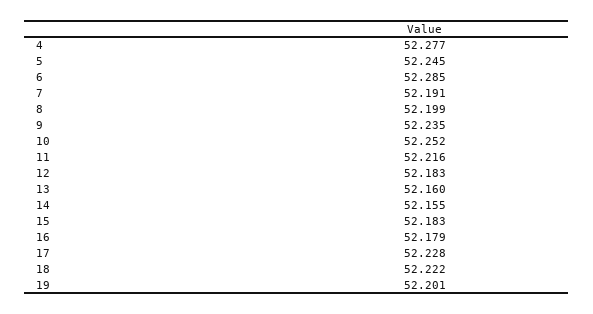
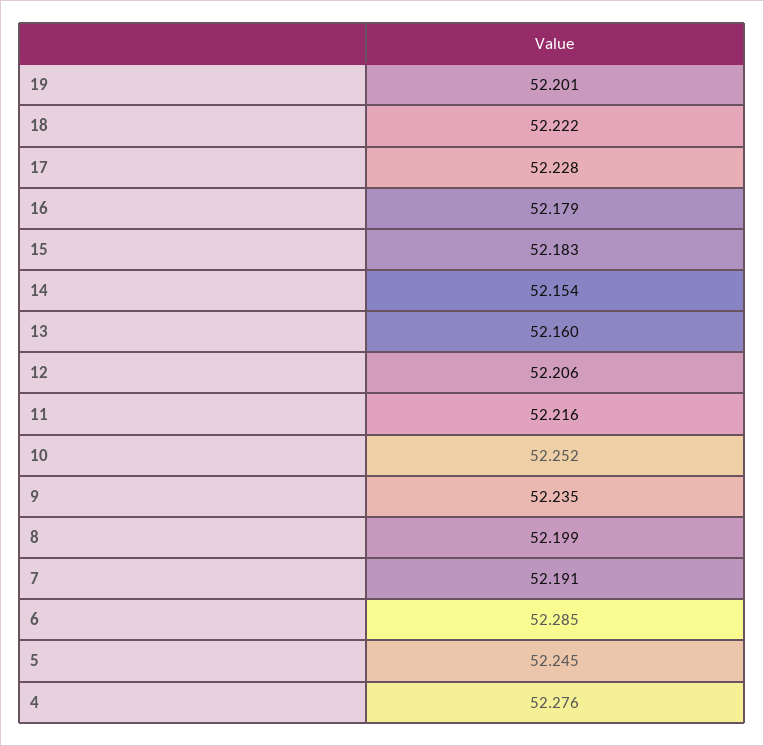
4: 52.277 -> 52.276
12: 52.183 -> 52.206
14: 52.155 -> 52.154

